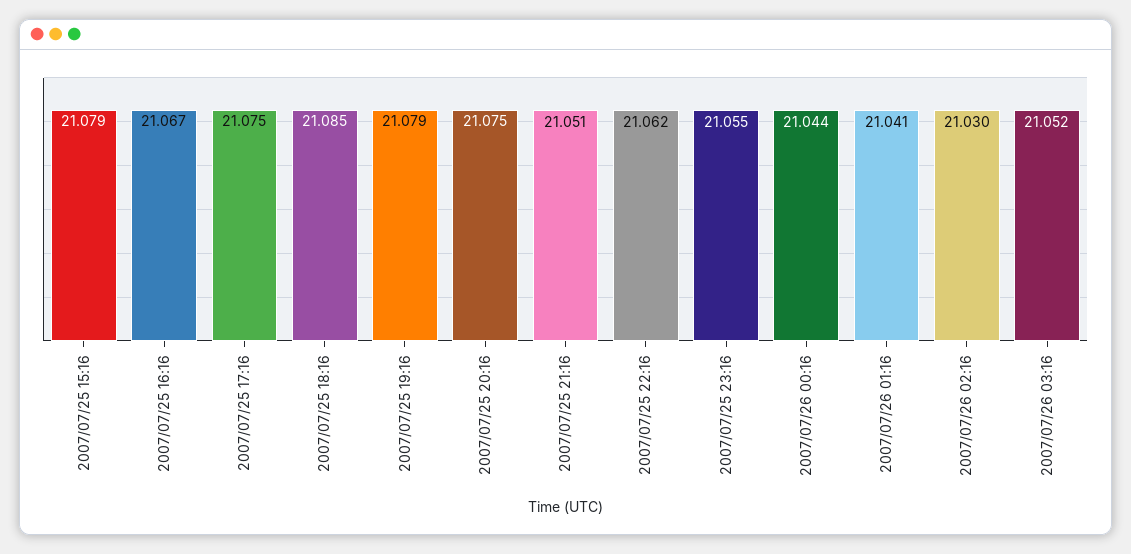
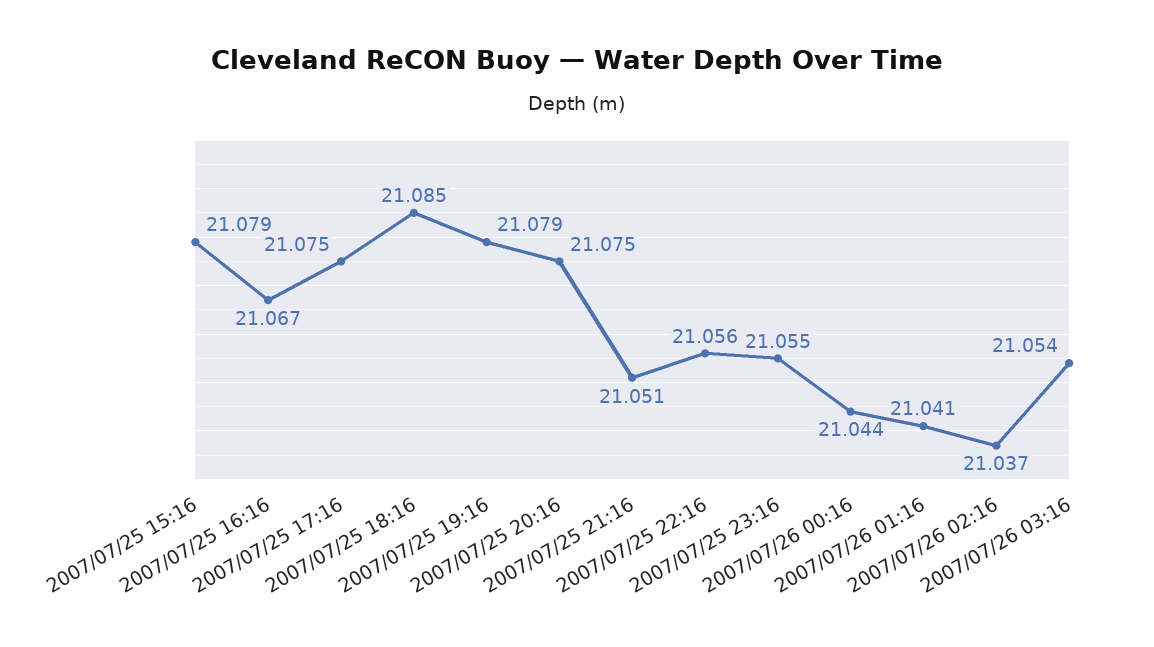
2007/07/25 22:16: 21.062 -> 21.056
2007/07/26 02:16: 21.03 -> 21.037
2007/07/26 03:16: 21.052 -> 21.054

